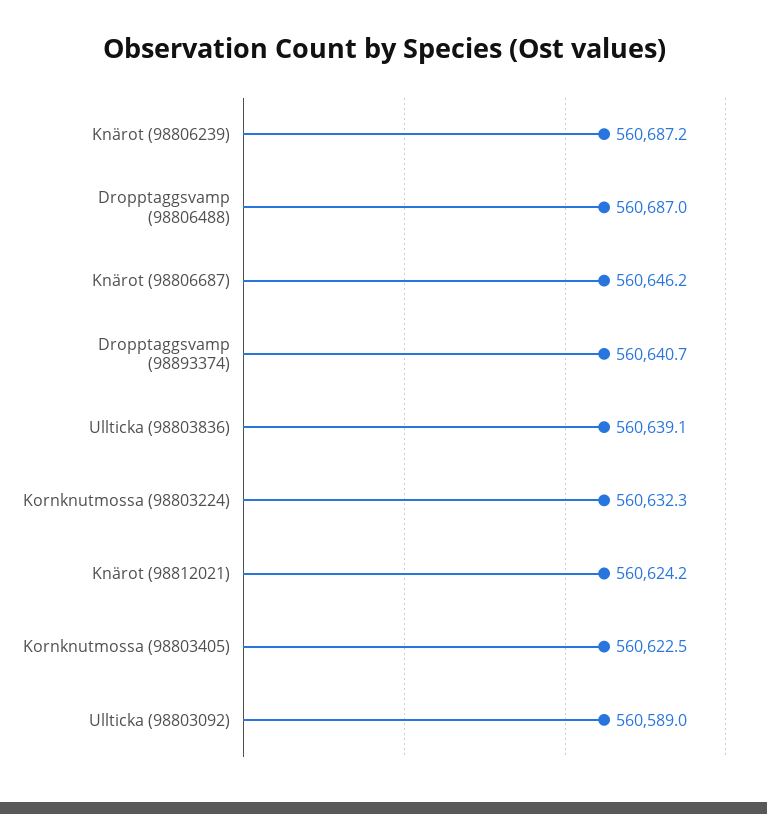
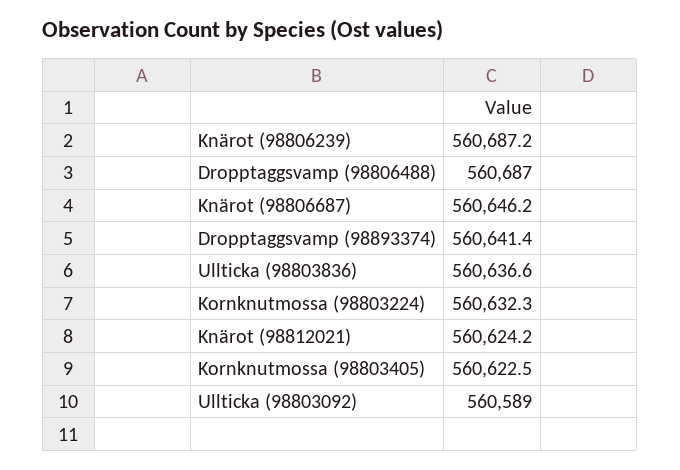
Dropptaggsvamp (98893374): 560640.7 -> 560641.4
Ullticka (98803836): 560639.1 -> 560636.6

